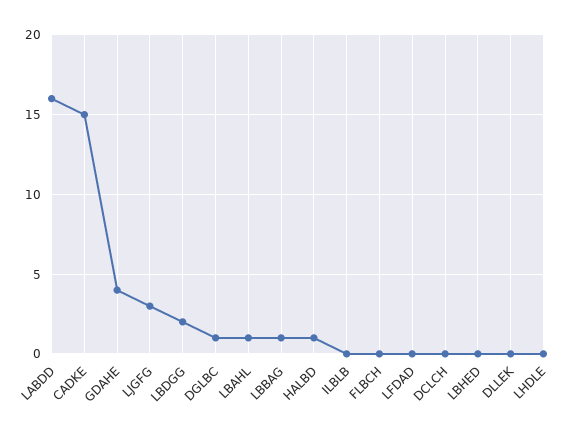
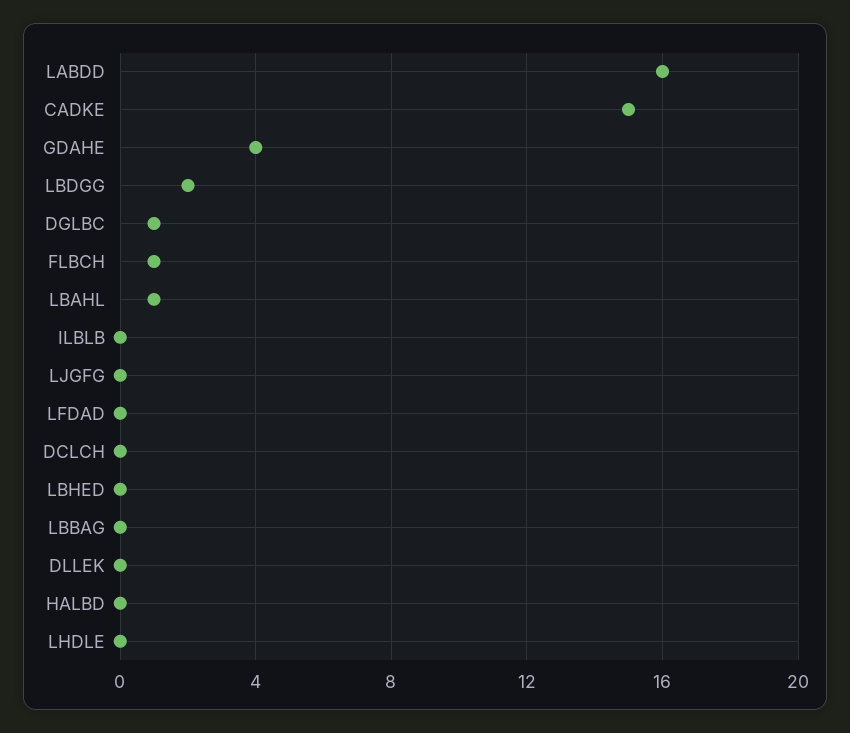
LJGFG: 3 -> 0
LBBAG: 1 -> 0
HALBD: 1 -> 0
FLBCH: 0 -> 1

